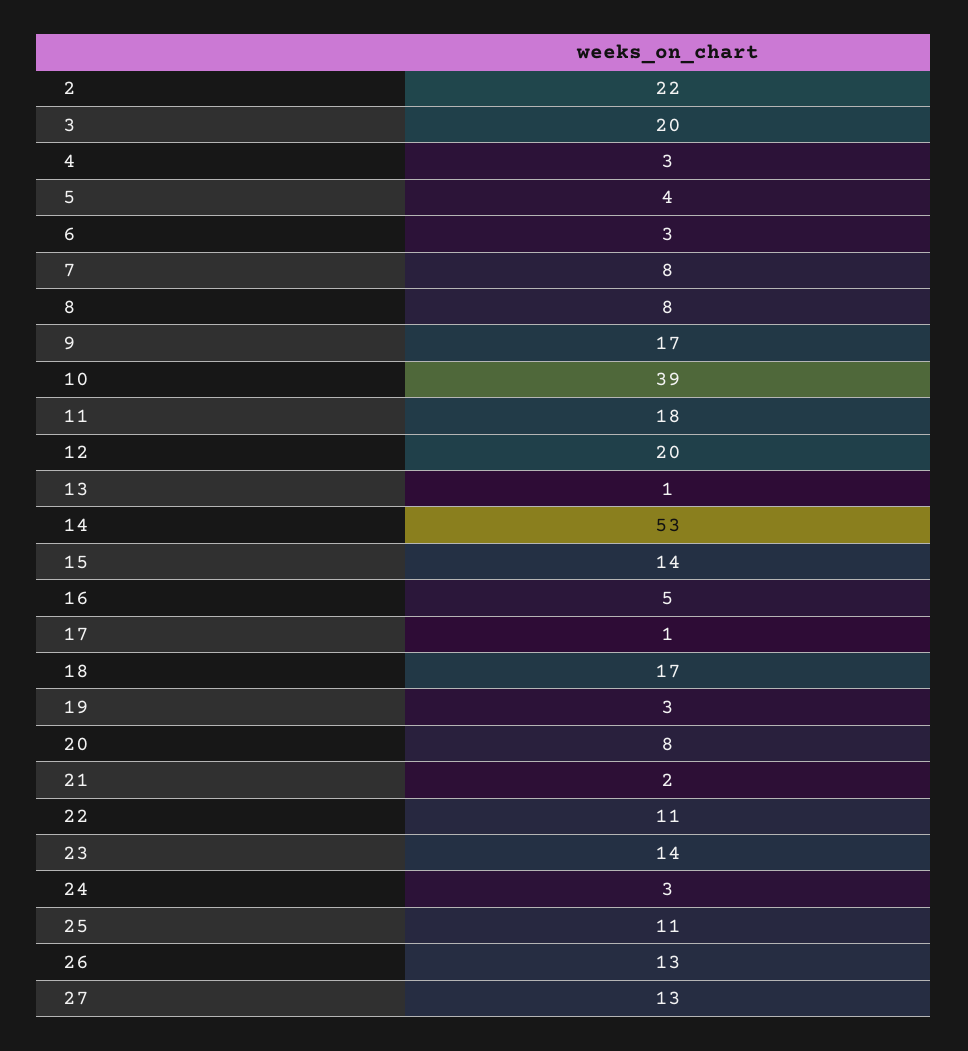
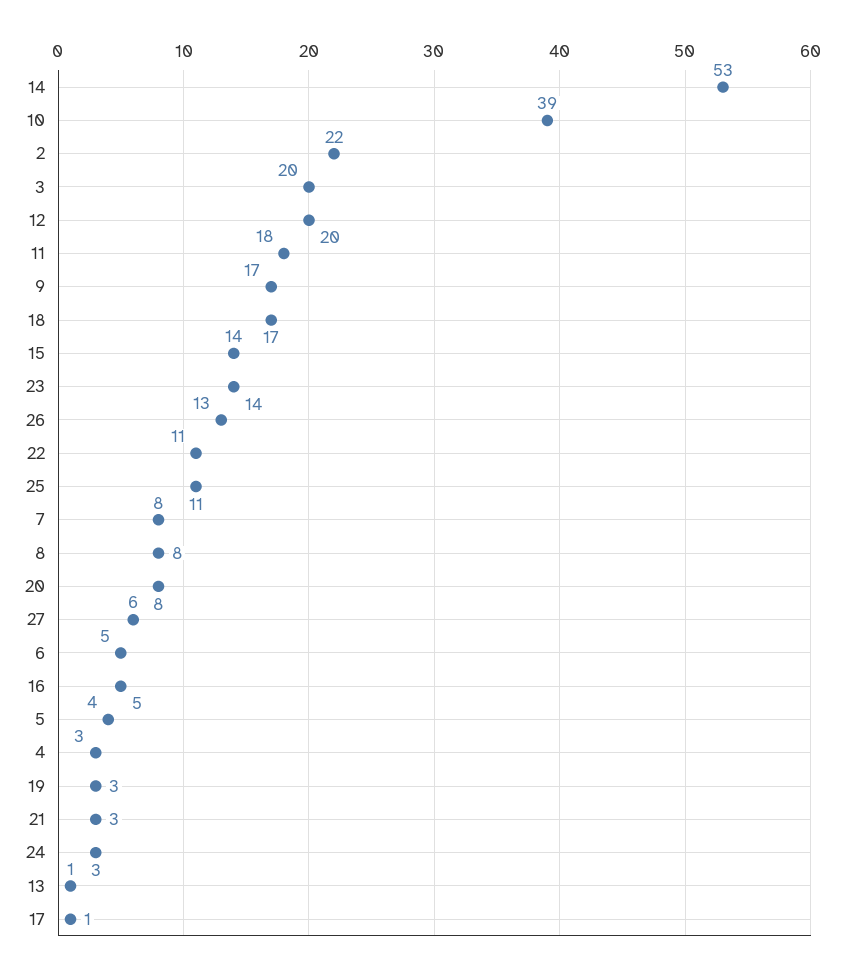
6: 3 -> 5
21: 2 -> 3
27: 13 -> 6

